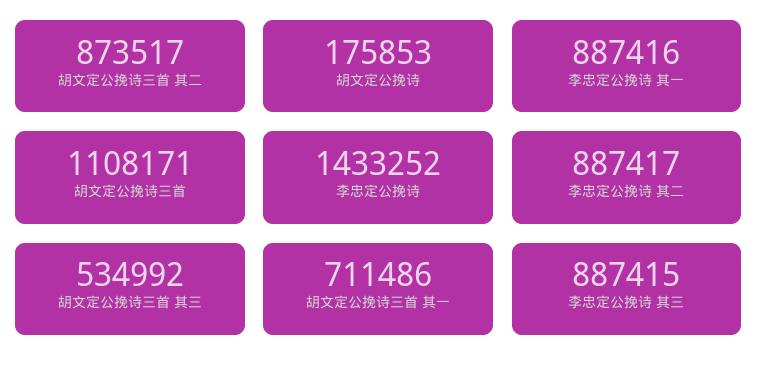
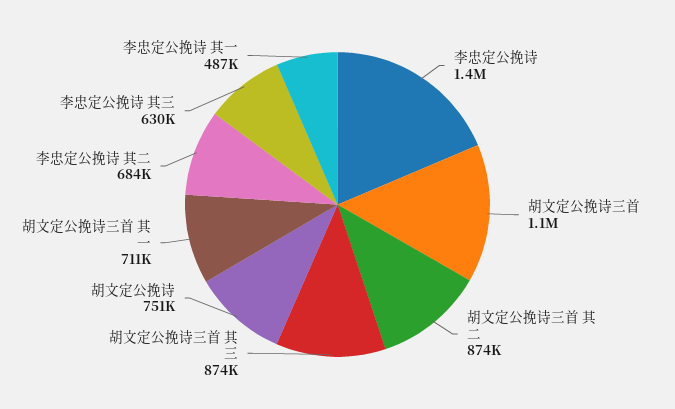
胡文定公挽诗: 175853 -> 751000
李忠定公挽诗 其一: 887416 -> 487000
李忠定公挽诗 其二: 887417 -> 684000
胡文定公挽诗三首 其三: 534992 -> 874000
李忠定公挽诗 其三: 887415 -> 630000

